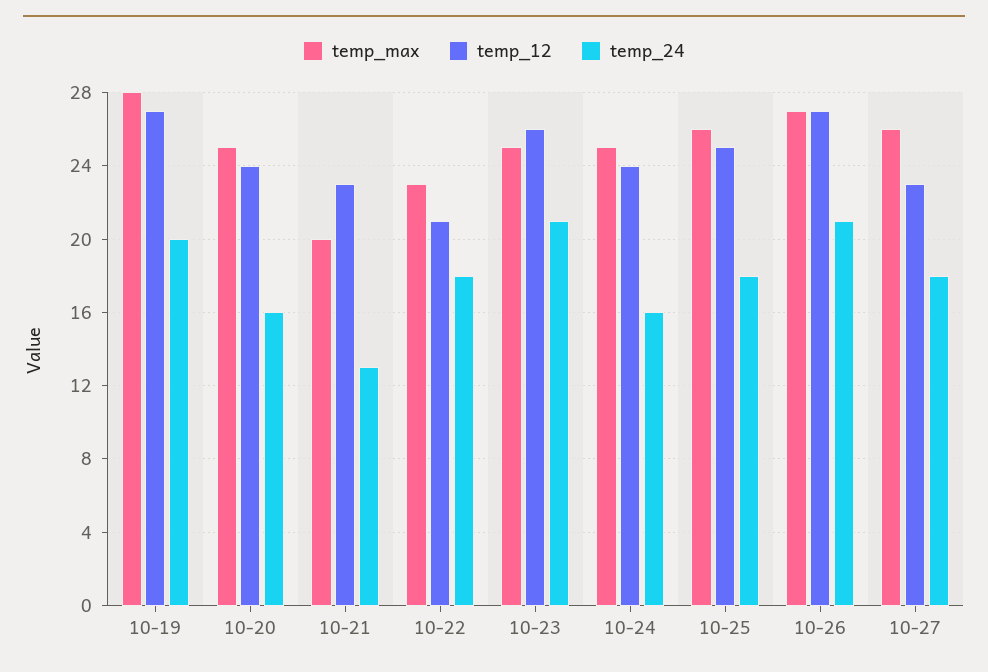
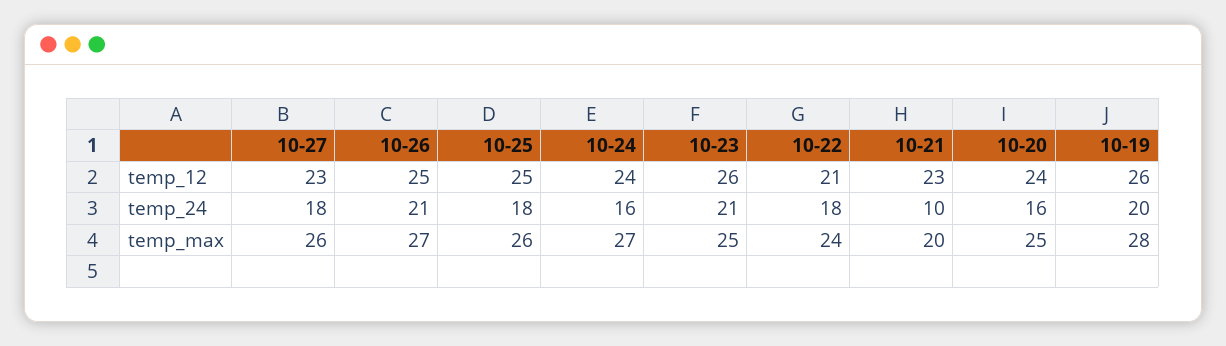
temp_12, 10-19: 27 -> 26
temp_24, 10-21: 13 -> 10
temp_max, 10-22: 23 -> 24
temp_max, 10-24: 25 -> 27
temp_12, 10-26: 27 -> 25

